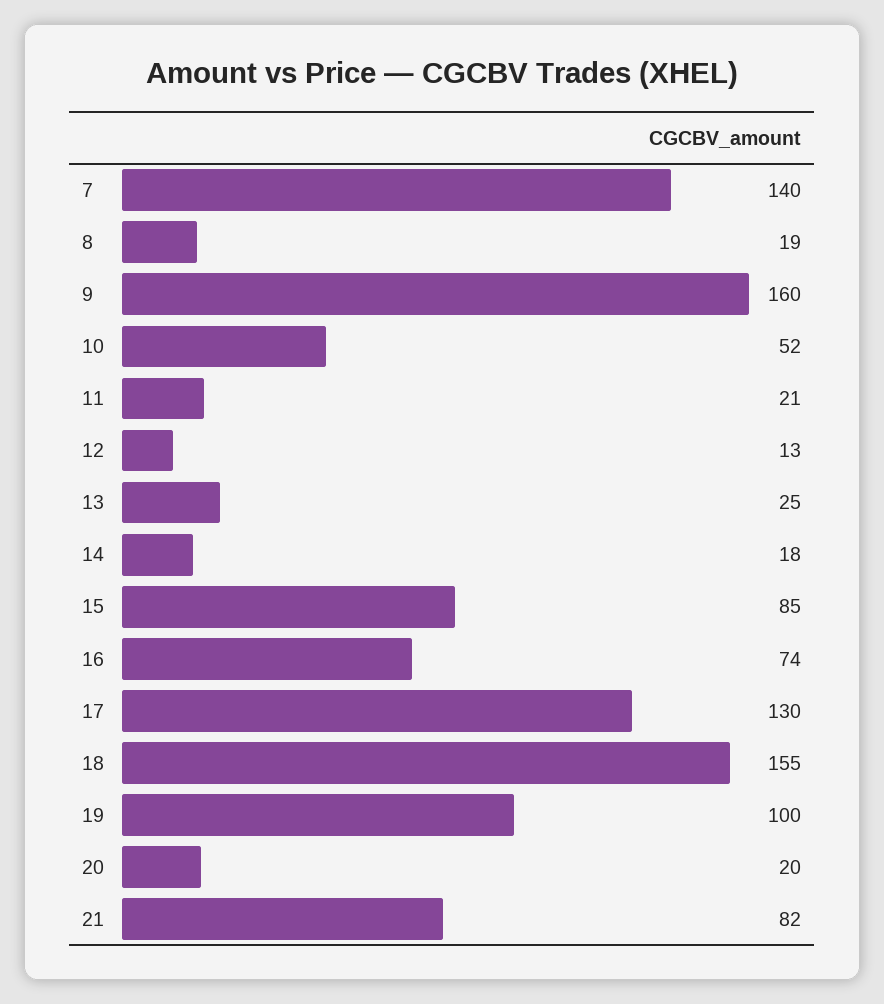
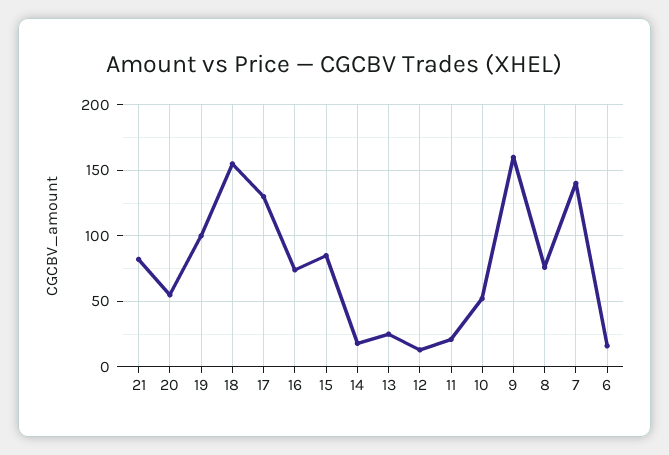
8: 19 -> 75
20: 20 -> 55
6: none -> 15

